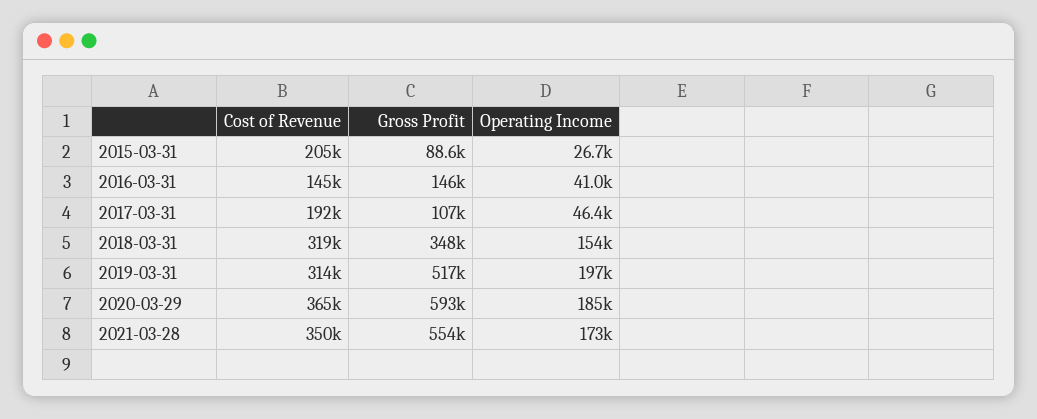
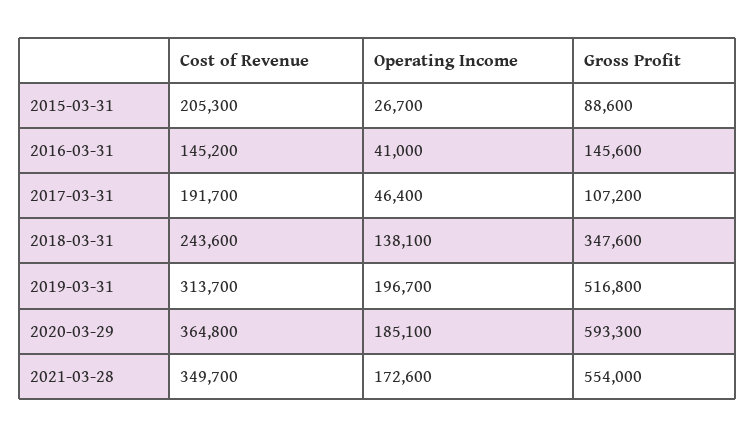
Cost of Revenue, 2018-03-31: 319000 -> 243600
Operating Income, 2018-03-31: 154000 -> 138100

